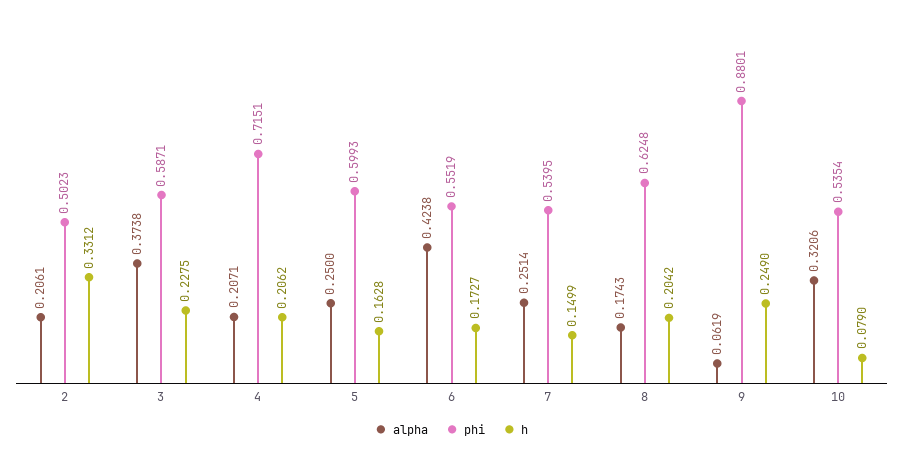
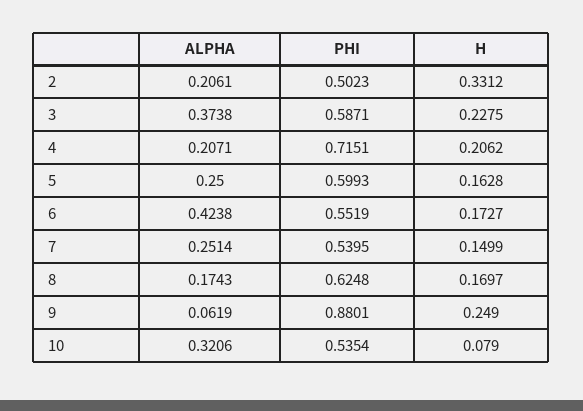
h, 8: 0.2042 -> 0.1697

